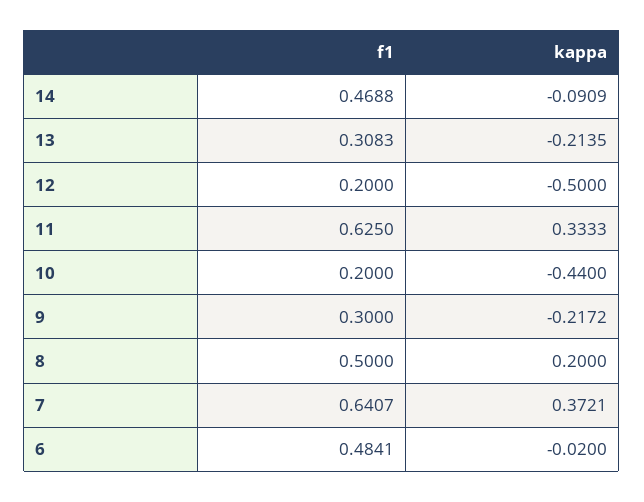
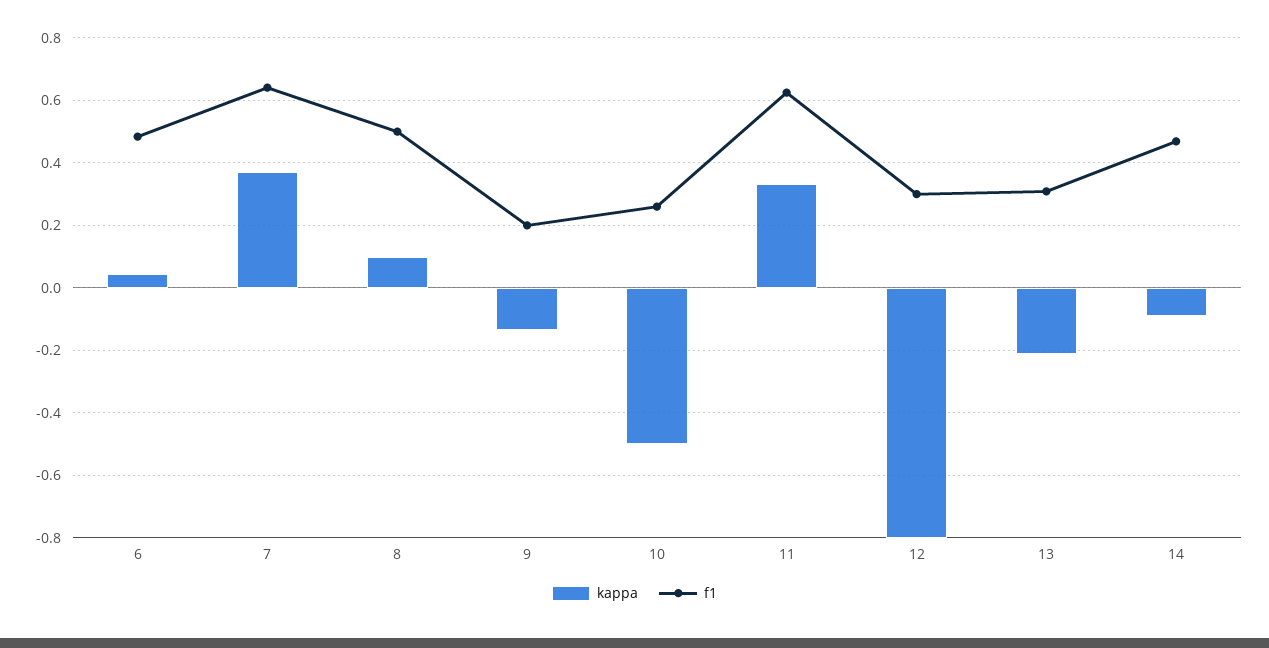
f1, 12: 0.2 -> 0.3
kappa, 12: -0.5 -> -0.8
f1, 10: 0.2 -> 0.26
kappa, 10: -0.44 -> -0.5
f1, 9: 0.3 -> 0.2
kappa, 9: -0.2172 -> -0.14
kappa, 8: 0.2 -> 0.1
kappa, 6: -0.02 -> 0.04

